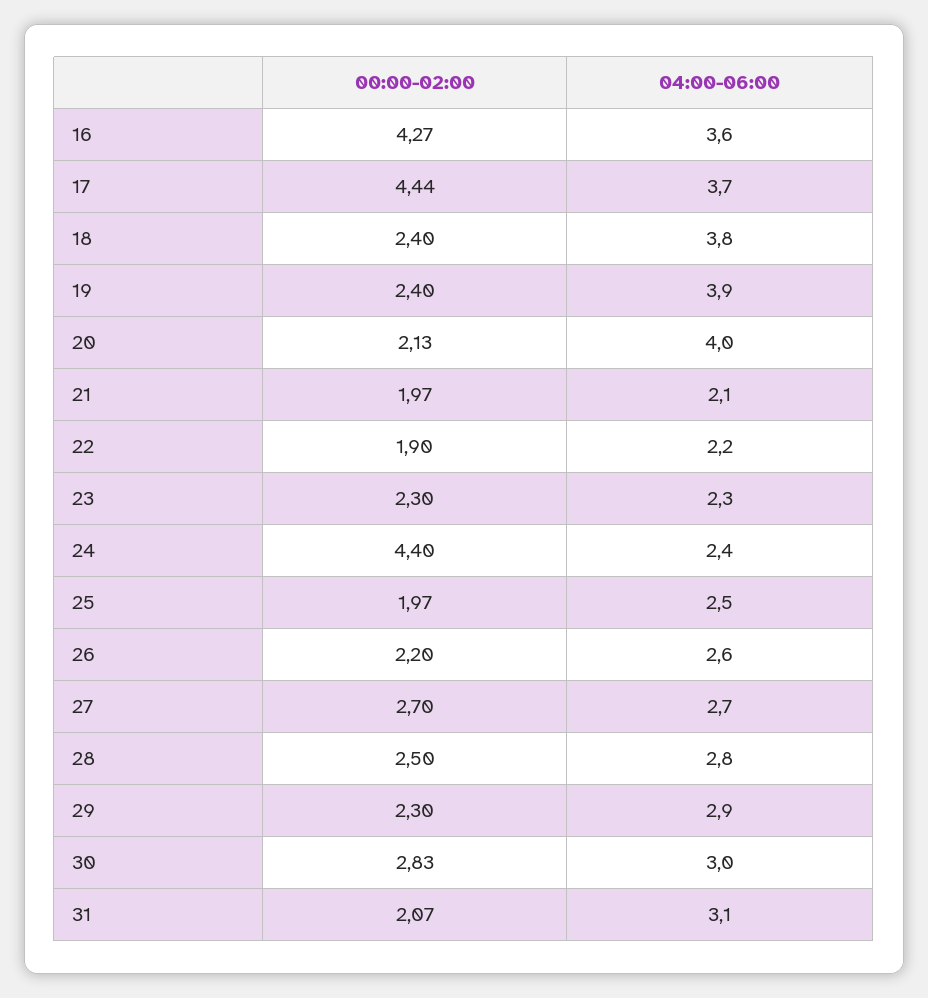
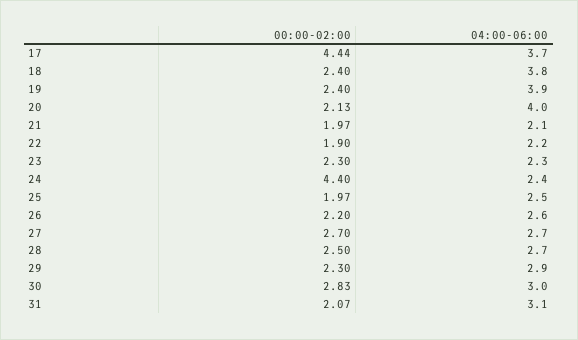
00:00-02:00, 16: 4.27 -> none
04:00-06:00, 16: 3.6 -> none
04:00-06:00, 28: 2.8 -> 2.7

